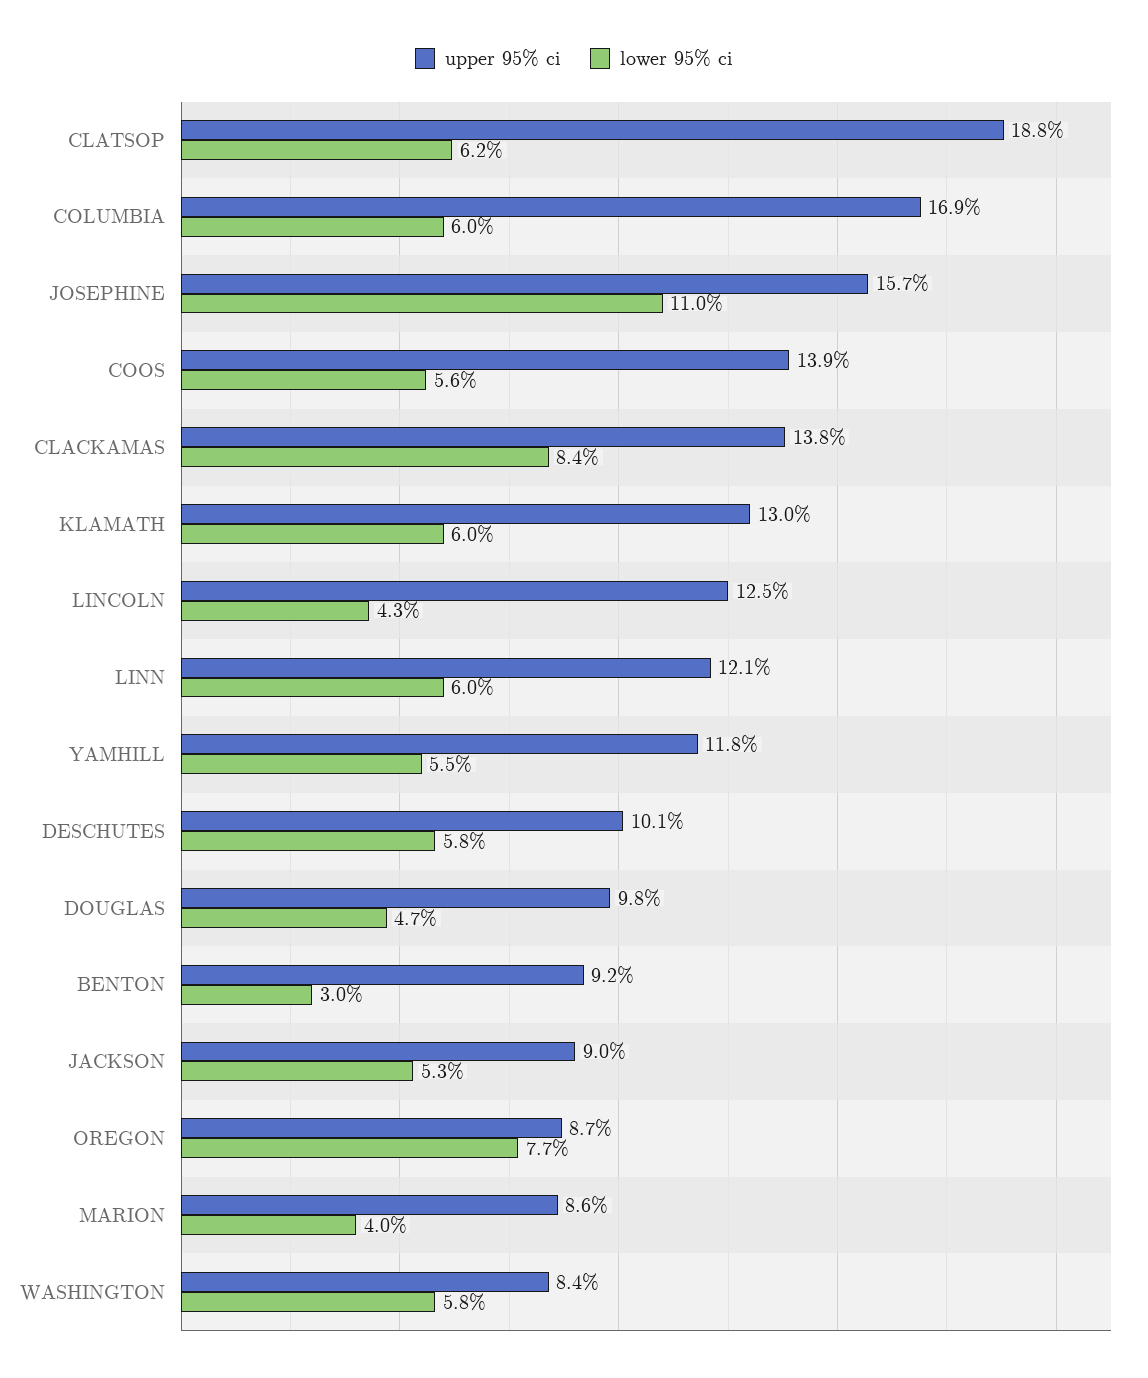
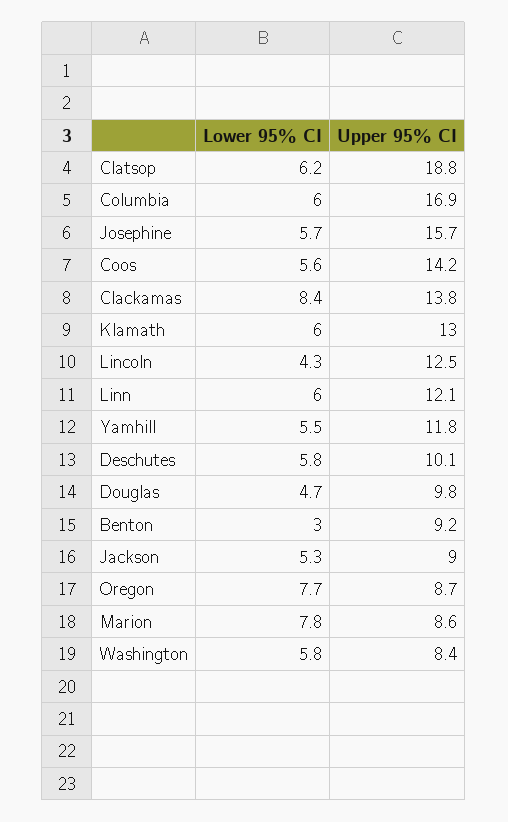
lower 95% ci, JOSEPHINE: 11 -> 5.7
upper 95% ci, COOS: 13.9 -> 14.2
lower 95% ci, MARION: 4 -> 7.8

